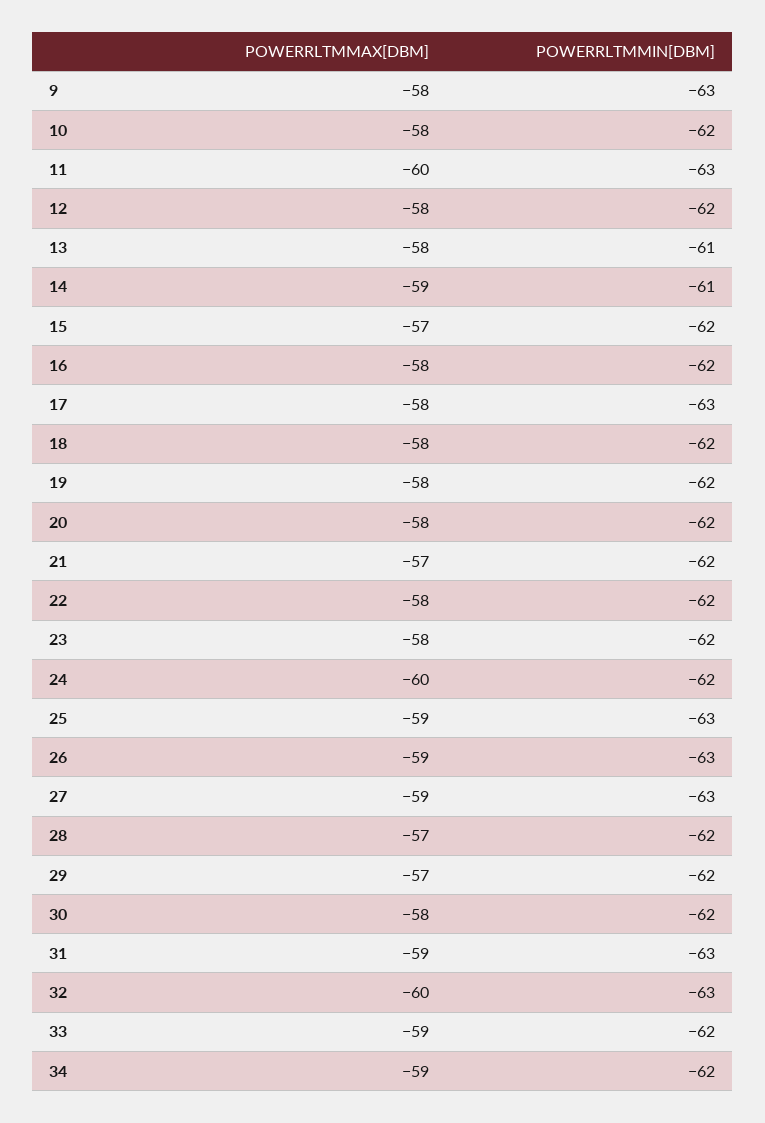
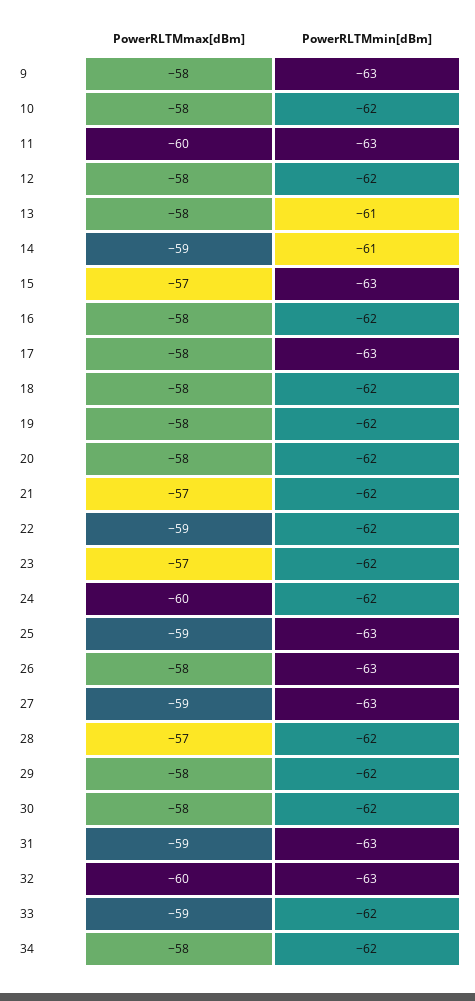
POWERRLTMMIN[DBM], 15: -62 -> -63
POWERRLTMMAX[DBM], 22: -58 -> -59
POWERRLTMMAX[DBM], 23: -58 -> -57
POWERRLTMMAX[DBM], 26: -59 -> -58
POWERRLTMMAX[DBM], 29: -57 -> -58
POWERRLTMMAX[DBM], 34: -59 -> -58

